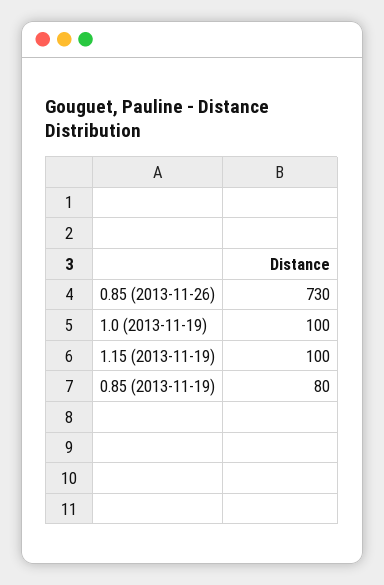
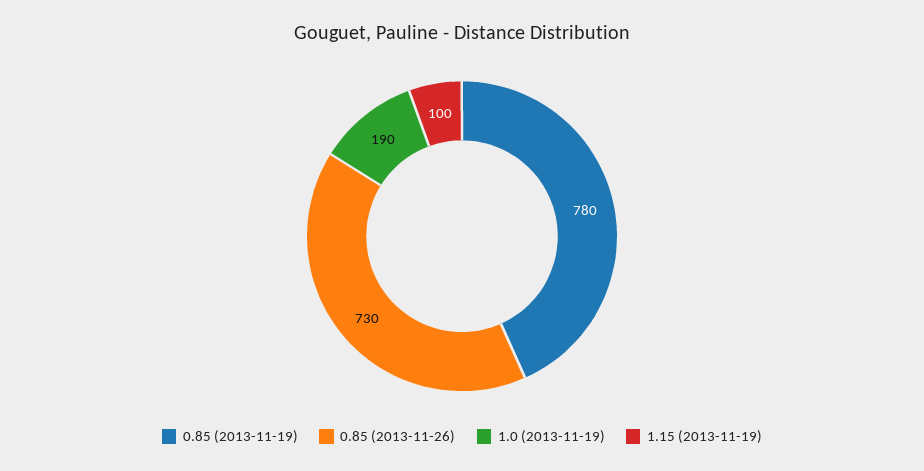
1.0 (2013-11-19): 100 -> 190
0.85 (2013-11-19): 80 -> 780

